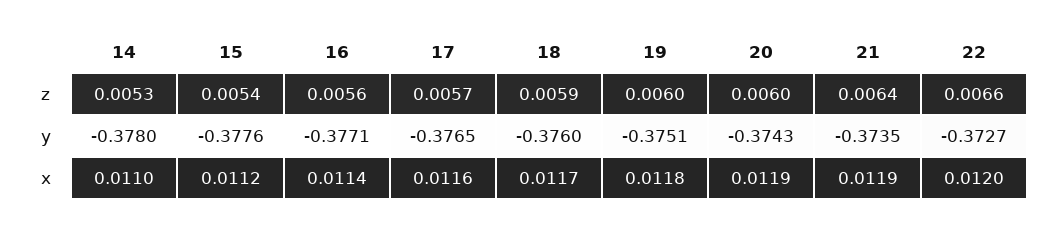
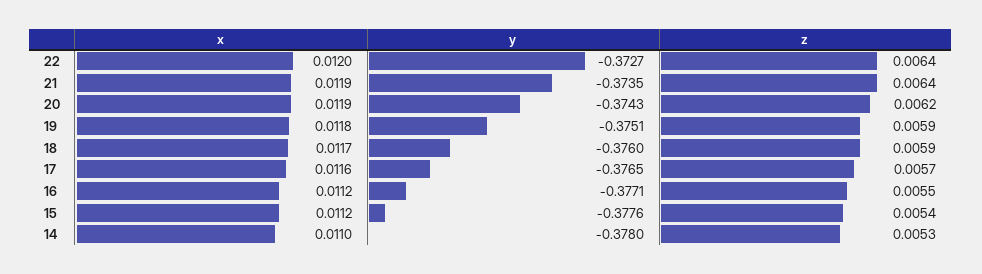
16, z: 0.0056 -> 0.0055
19, z: 0.006 -> 0.0059
20, z: 0.006 -> 0.0062
22, z: 0.0066 -> 0.0064
16, x: 0.0114 -> 0.0112

